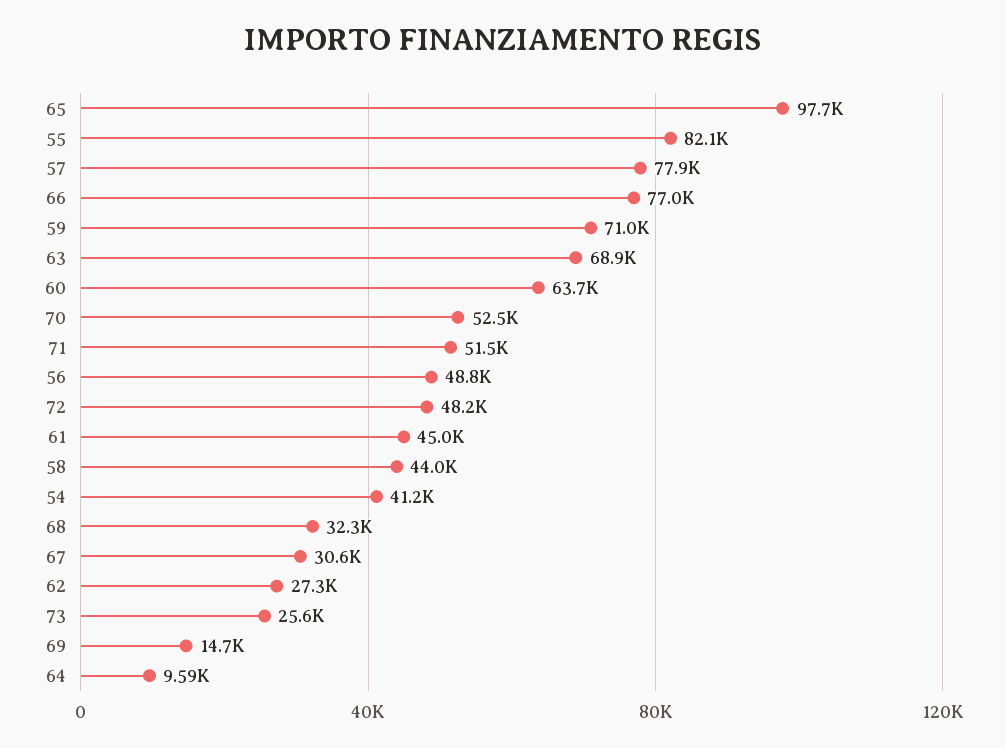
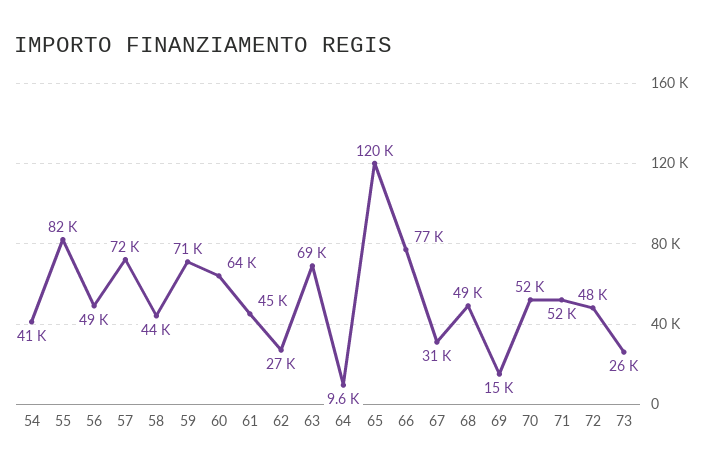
65: 97700 -> 120000
57: 77900 -> 72000
68: 32300 -> 49000

